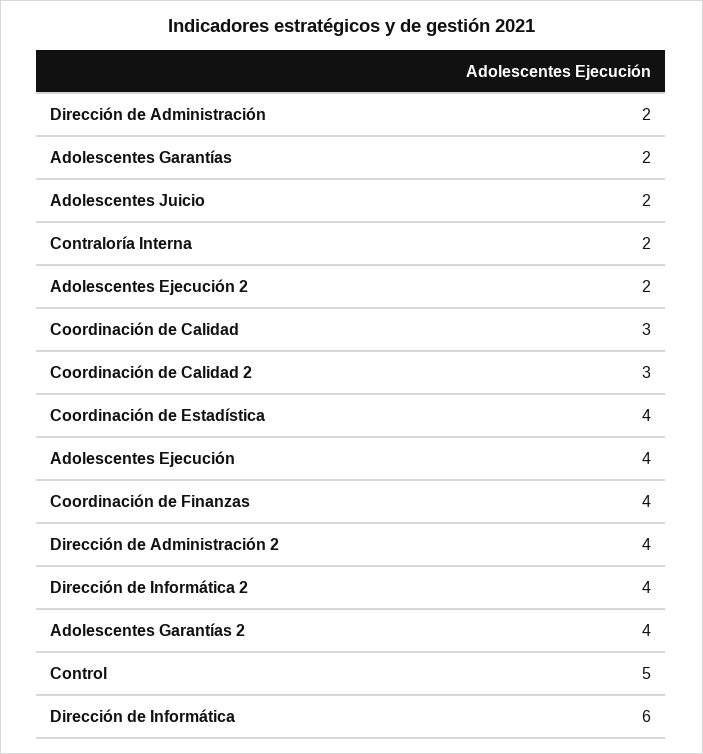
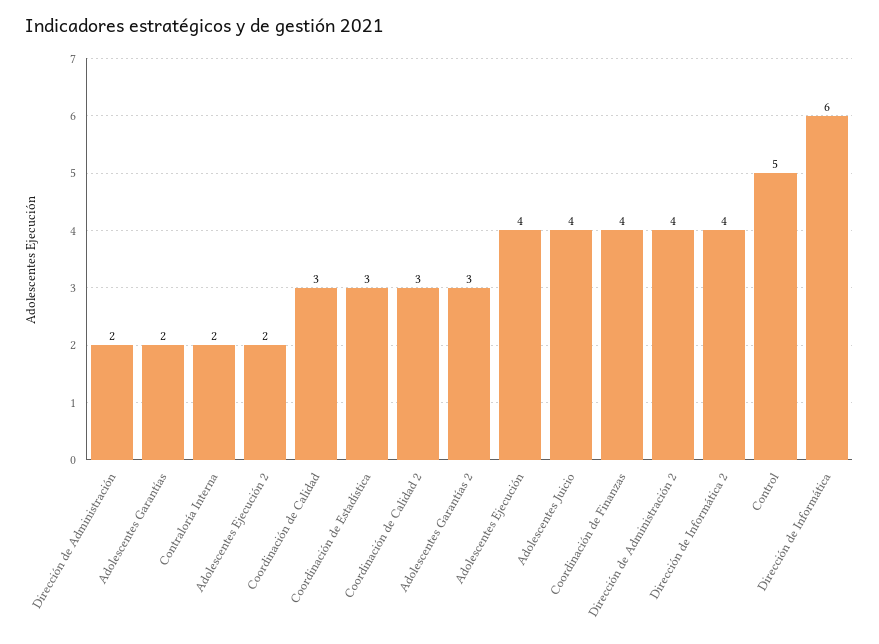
Adolescentes Juicio: 2 -> 4
Coordinación de Estadística: 4 -> 3
Adolescentes Garantías 2: 4 -> 3

